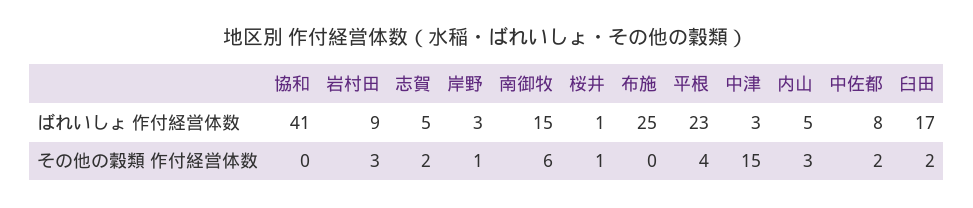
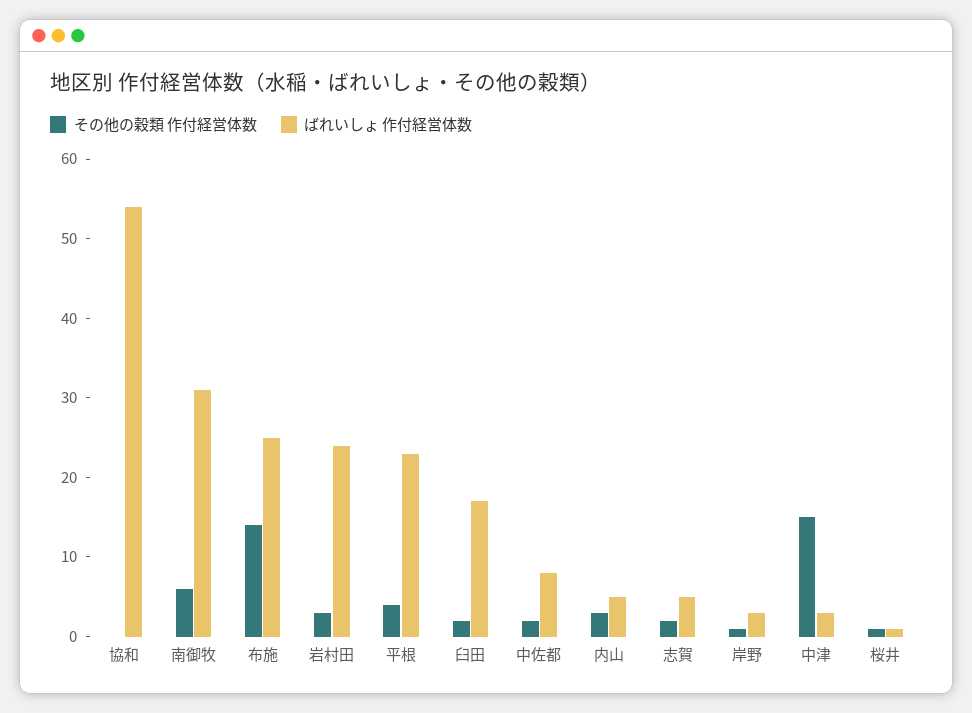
ばれいしょ 作付経営体数, 協和: 41 -> 55
ばれいしょ 作付経営体数, 岩村田: 9 -> 25
ばれいしょ 作付経営体数, 南御牧: 15 -> 30
その他の穀類 作付経営体数, 布施: 0 -> 15

